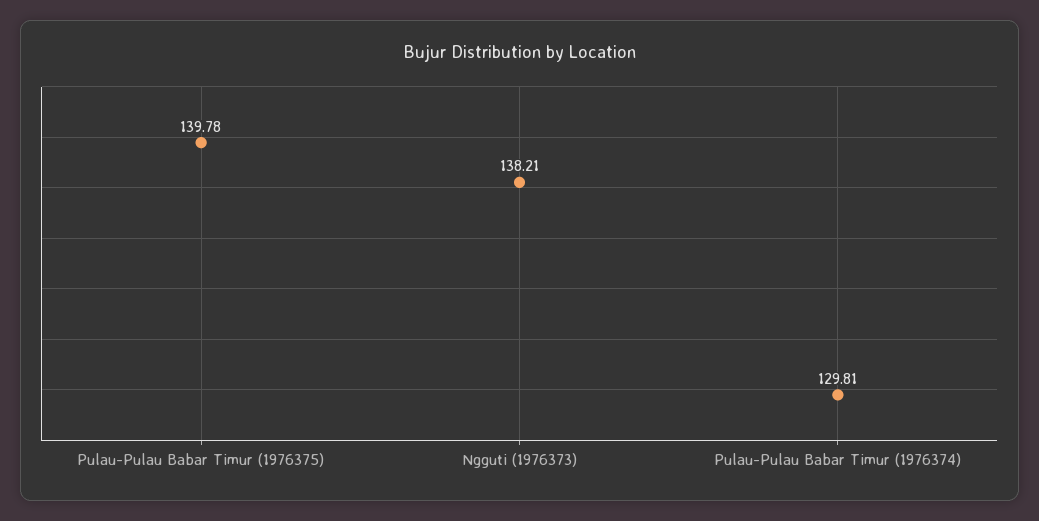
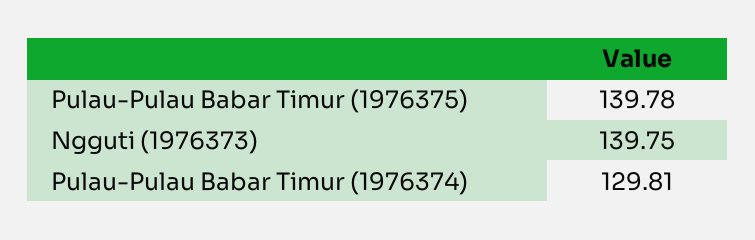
Ngguti (1976373): 138.21 -> 139.75

